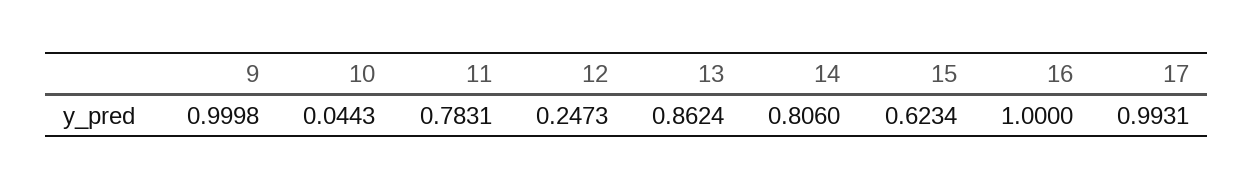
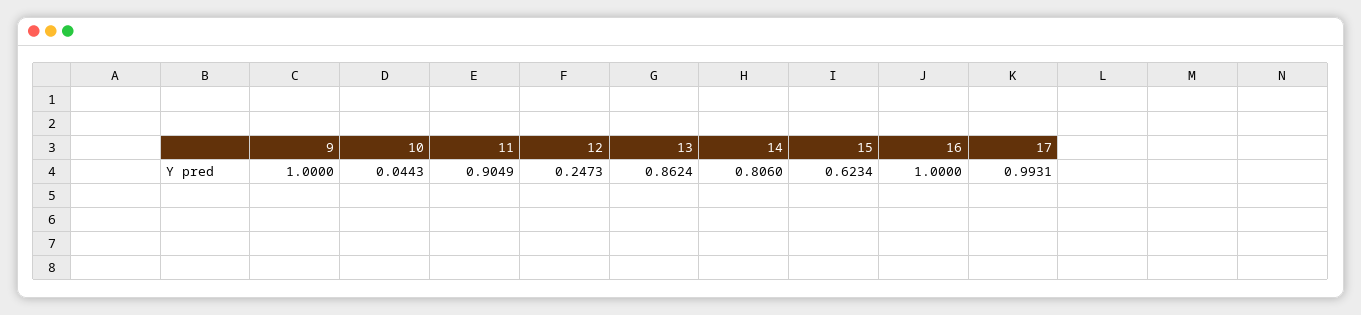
9: 0.9998 -> 1
11: 0.7831 -> 0.9049

